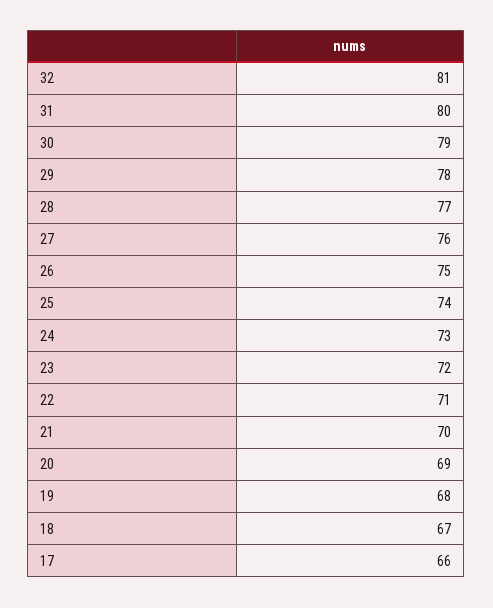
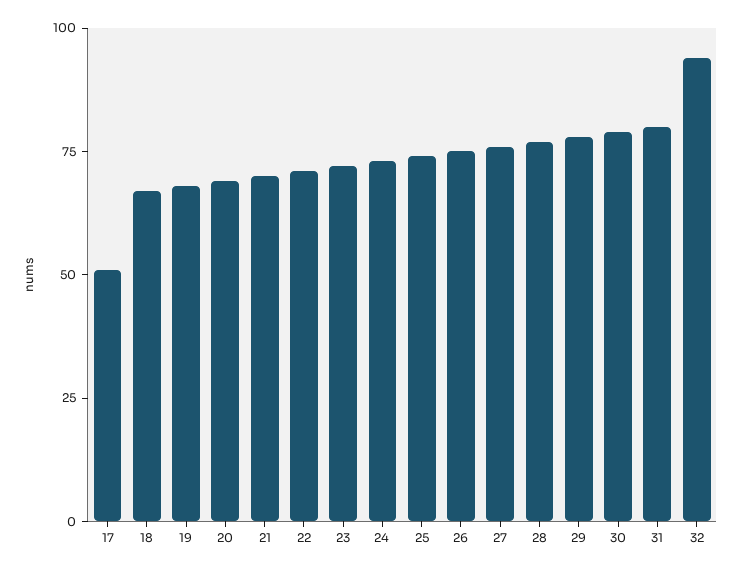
32: 81 -> 95
17: 66 -> 50

